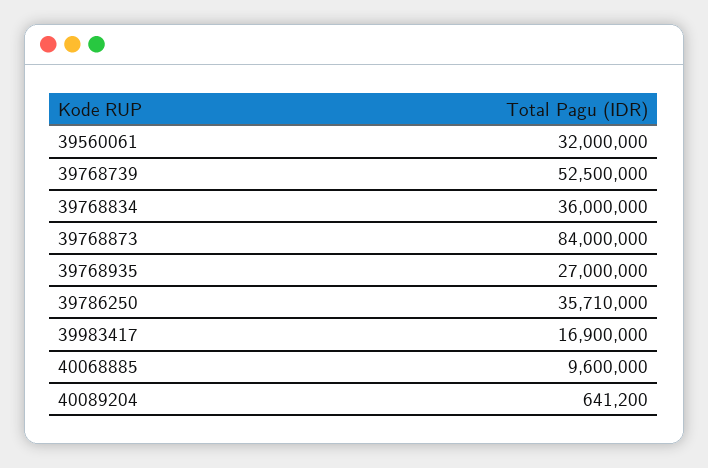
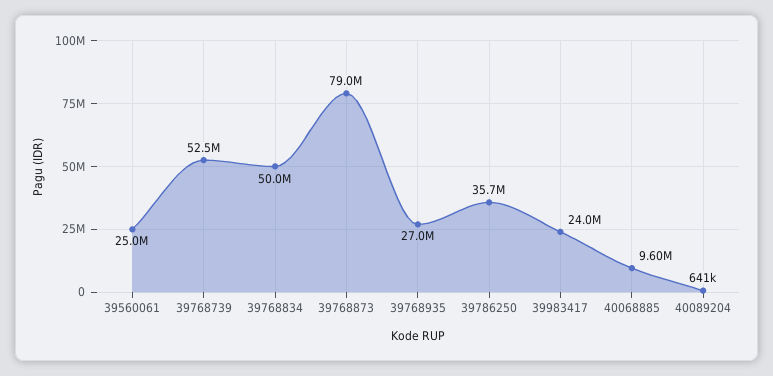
39560061: 32000000 -> 25000000
39768834: 36000000 -> 50000000
39768873: 84000000 -> 79000000
39983417: 16900000 -> 24000000

